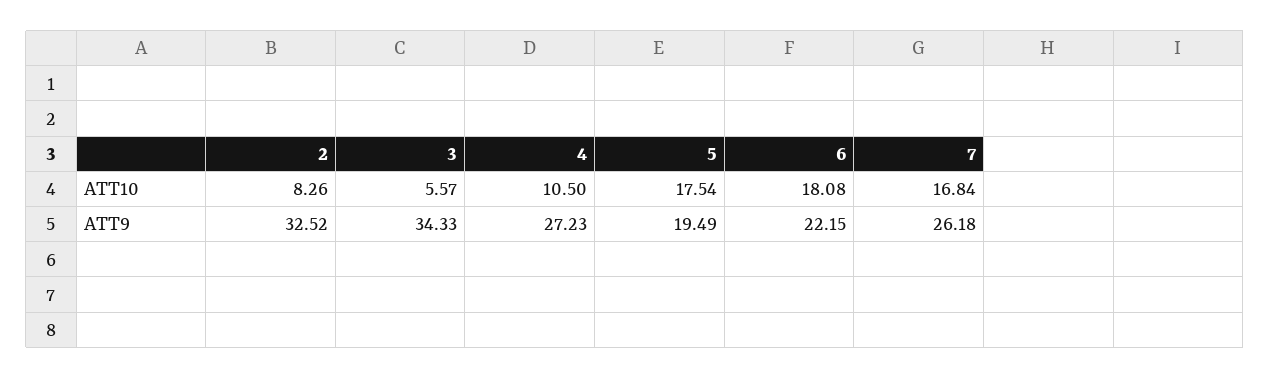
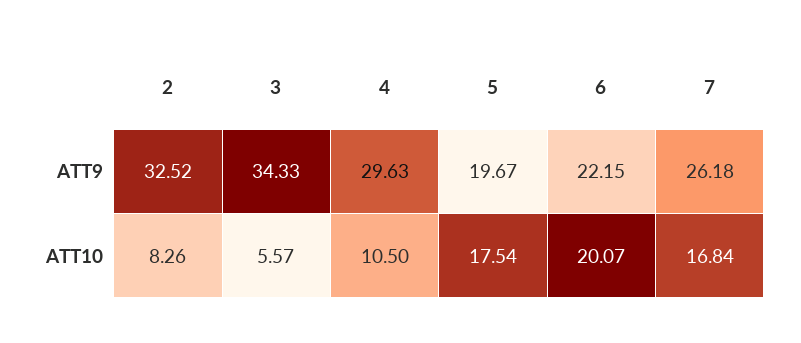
6, ATT10: 18.08 -> 20.07
4, ATT9: 27.23 -> 29.63
5, ATT9: 19.49 -> 19.67

